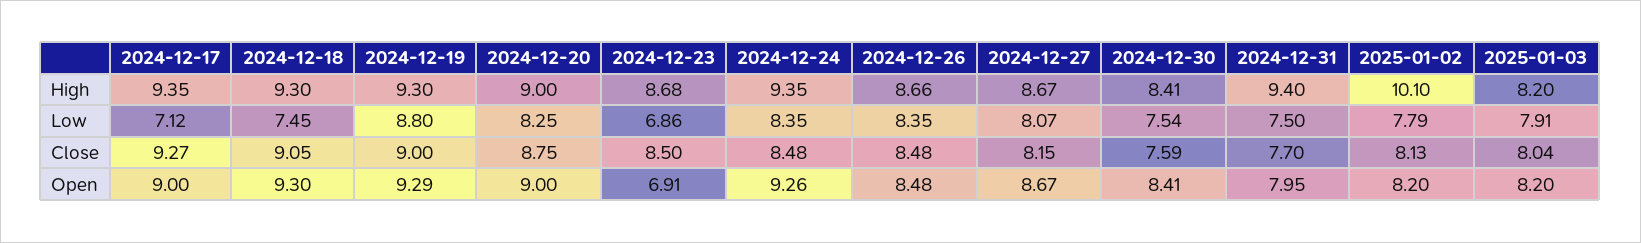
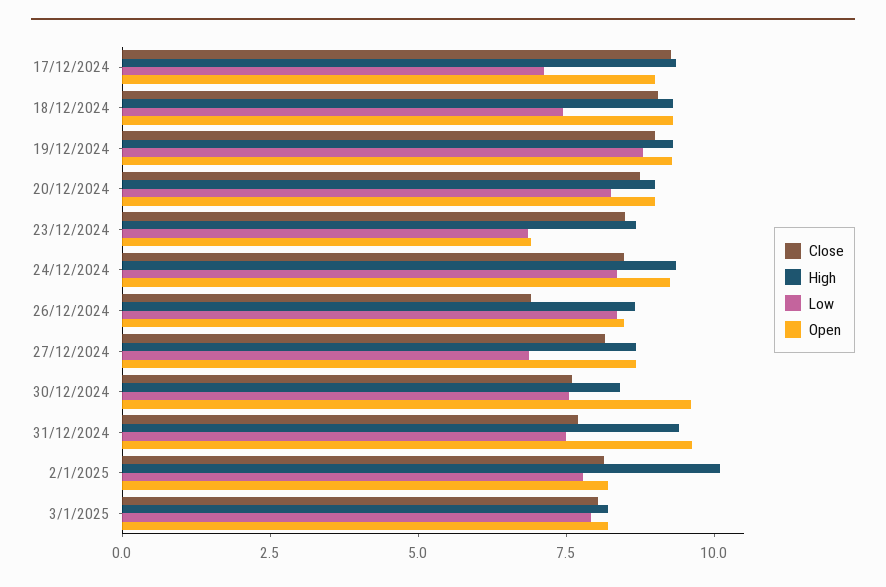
Low, 2024-12-27: 8.07 -> 7
Close, 2024-12-26: 8.48 -> 7
Open, 2024-12-30: 8.41 -> 9.5
Open, 2024-12-31: 7.95 -> 9.5

